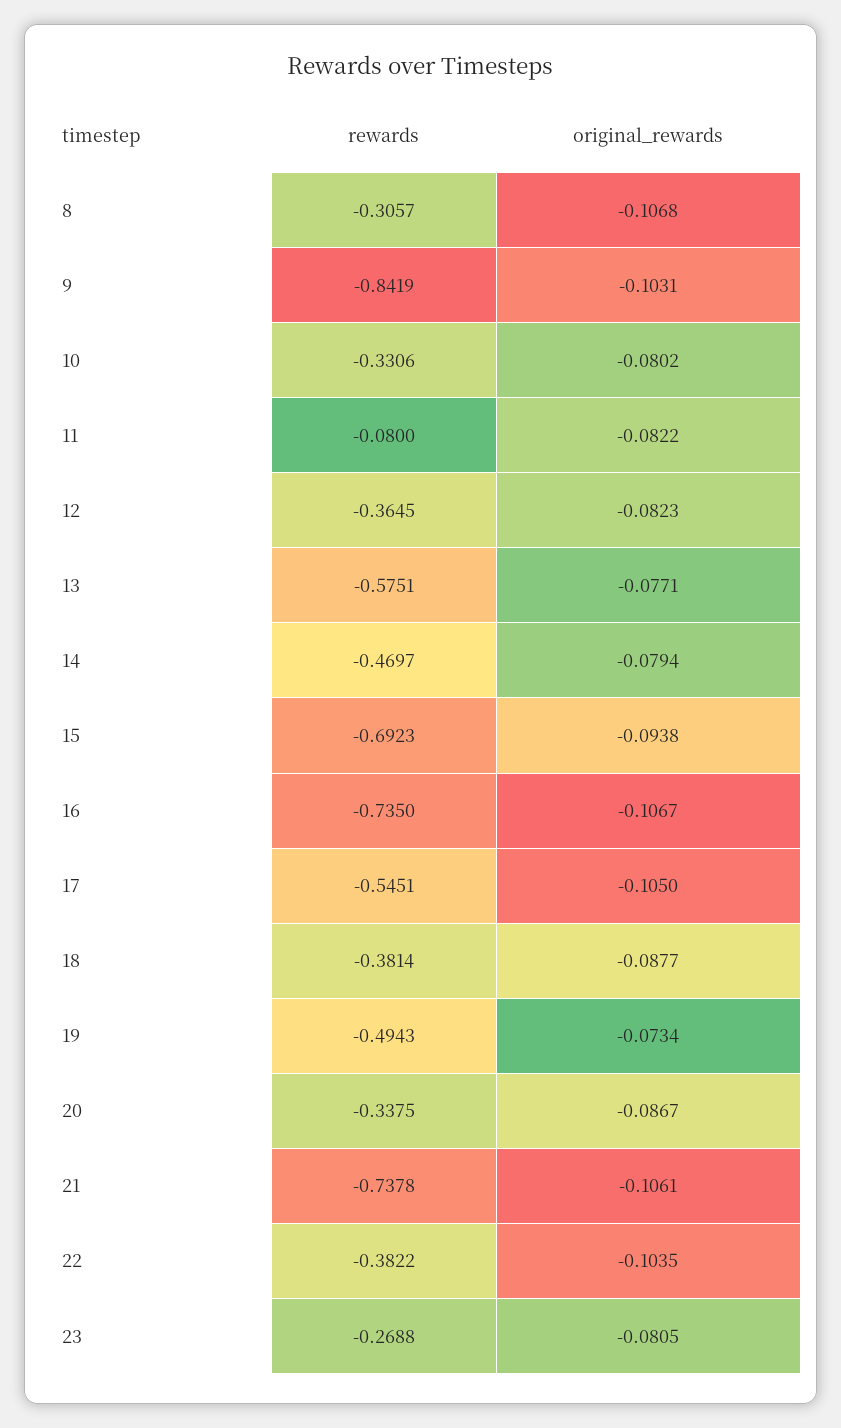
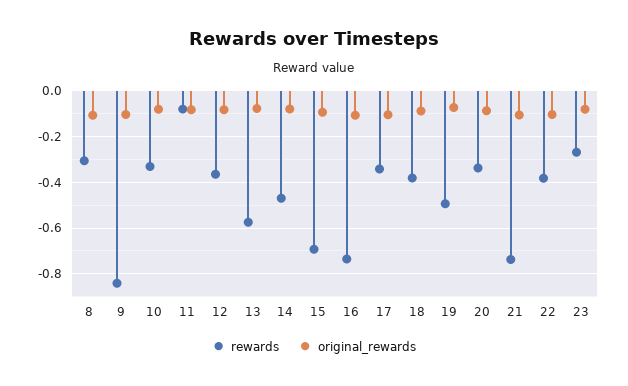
rewards, 17: -0.5451 -> -0.35

